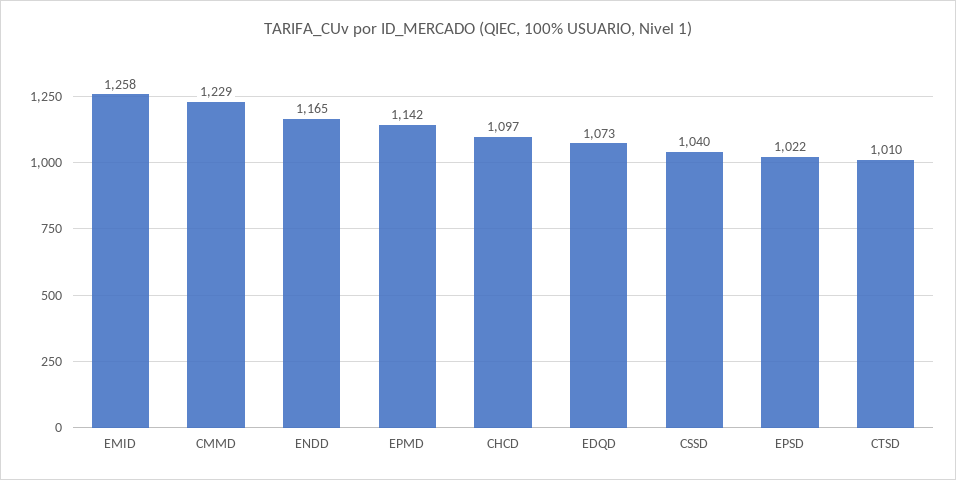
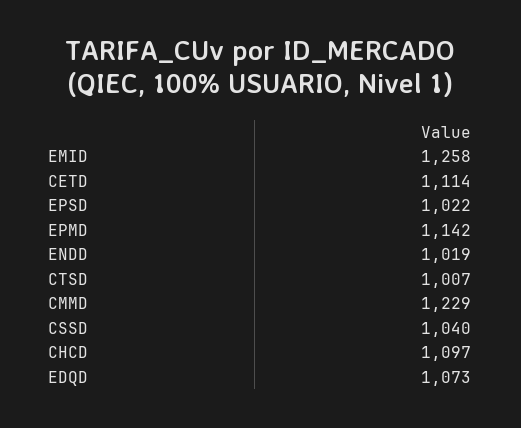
ENDD: 1165 -> 1019
CTSD: 1010 -> 1007
CETD: none -> 1114

